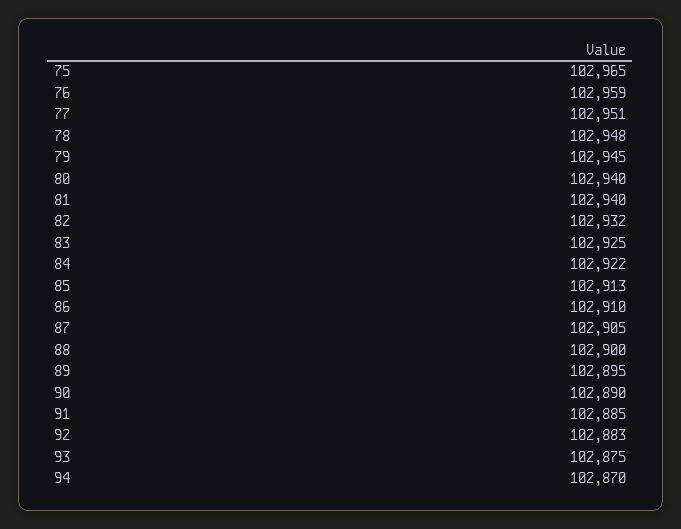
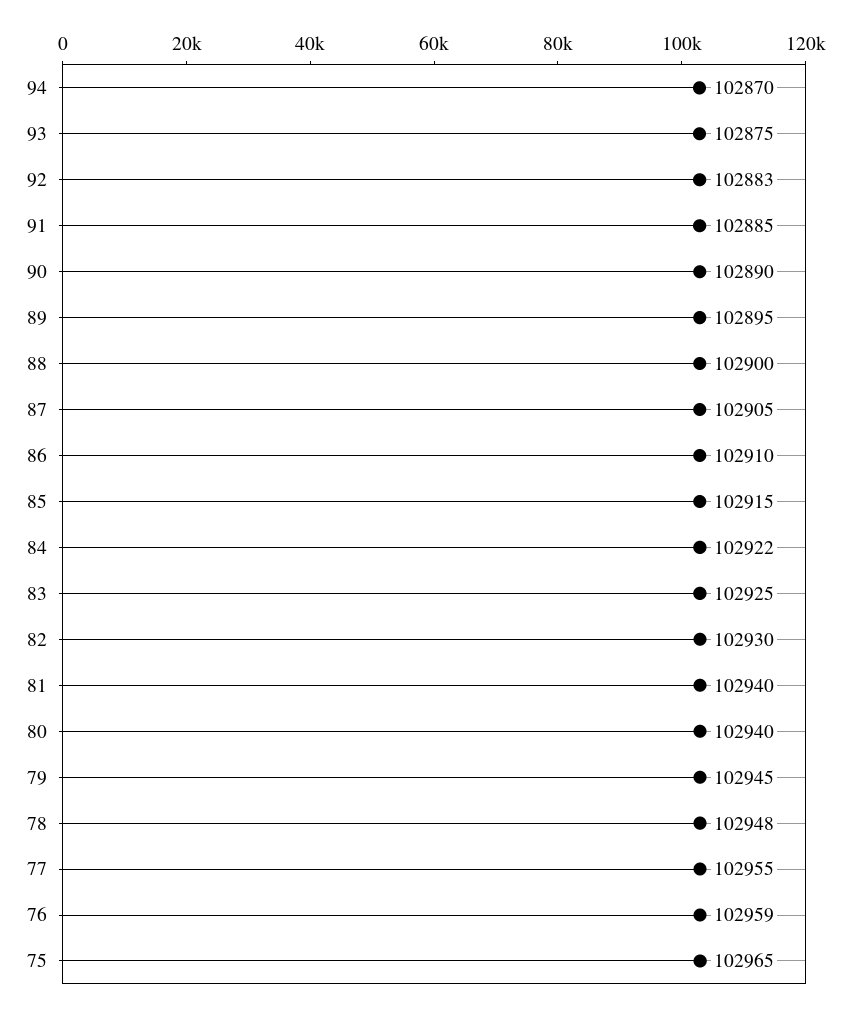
77: 102951 -> 102955
82: 102932 -> 102930
85: 102913 -> 102915

